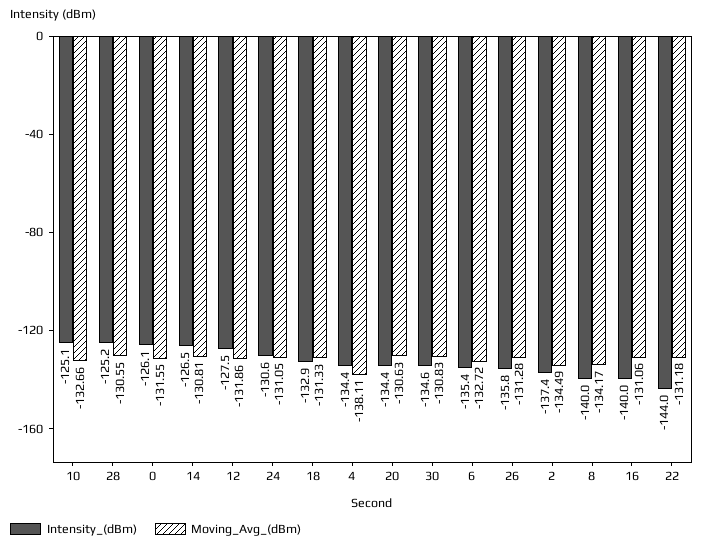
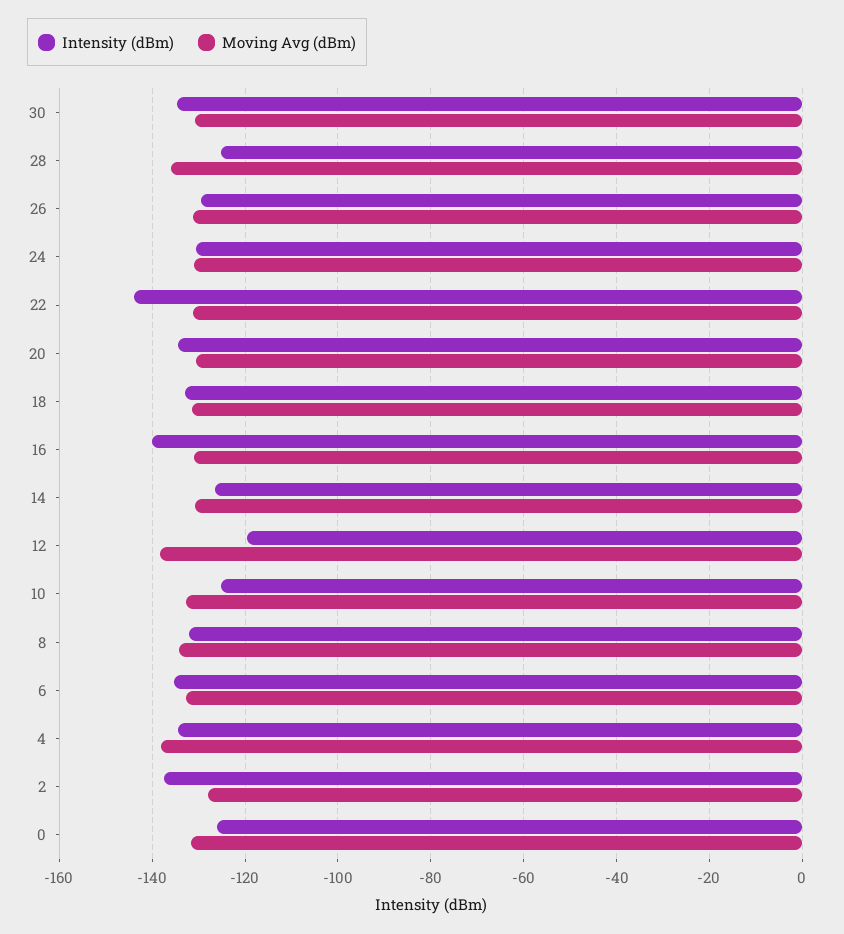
Moving_Avg_(dBm), 28: -130.55 -> -136
Intensity_(dBm), 12: -127.5 -> -120
Moving_Avg_(dBm), 12: -131.86 -> -138
Intensity_(dBm), 26: -135.8 -> -130
Moving_Avg_(dBm), 2: -134.49 -> -128
Intensity_(dBm), 8: -140 -> -132

